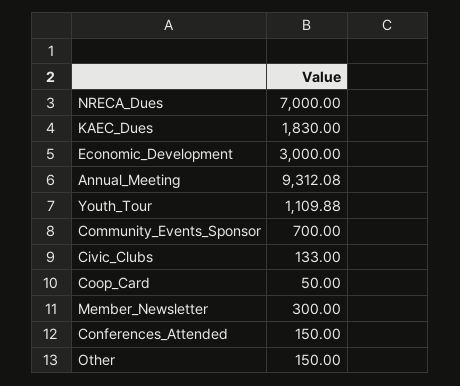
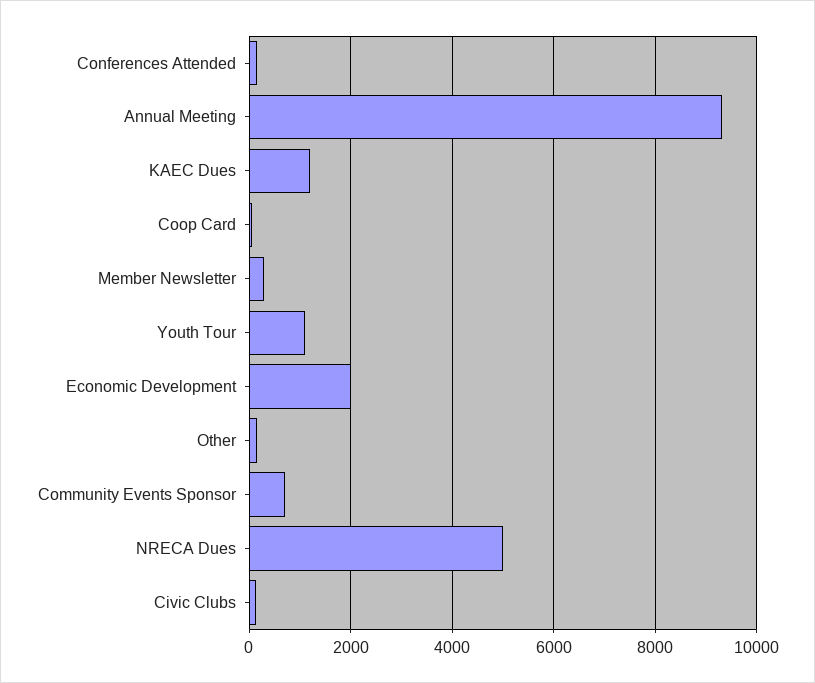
NRECA_Dues: 7000 -> 5000
KAEC_Dues: 1830 -> 1200
Economic_Development: 3000 -> 2000

